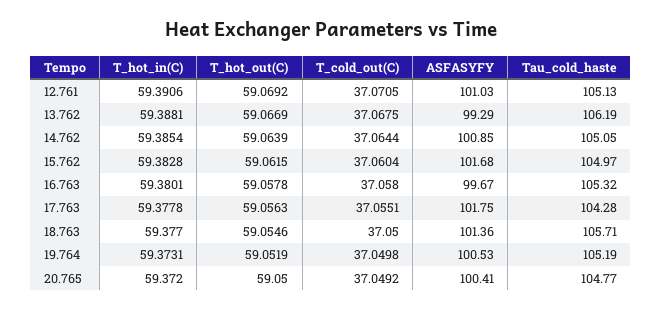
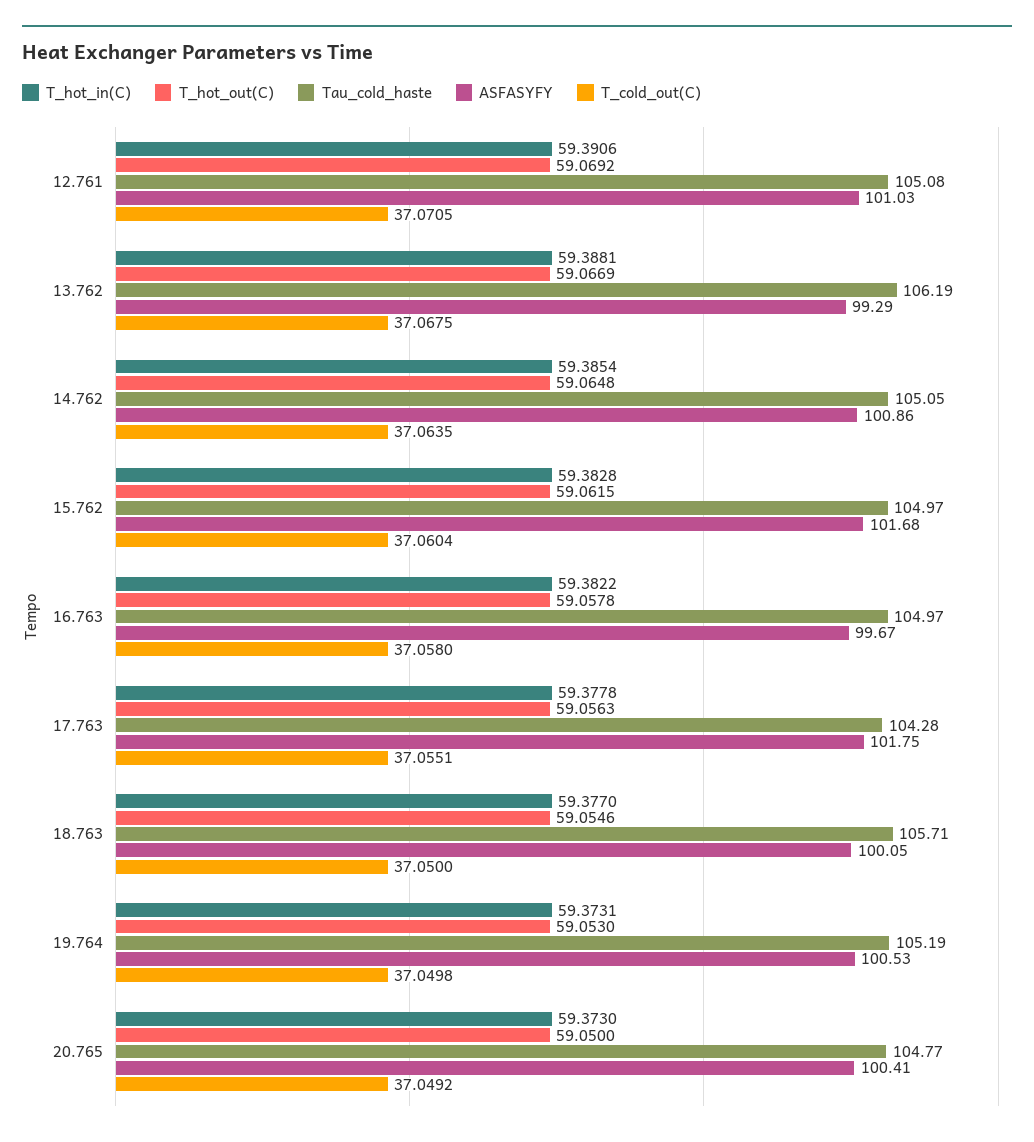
Tau_cold_haste, 12.761: 105.13 -> 105.08
T_hot_out(C), 14.762: 59.0639 -> 59.0648
T_cold_out(C), 14.762: 37.0644 -> 37.0635
ASFASYFY, 14.762: 100.85 -> 100.86
T_hot_in(C), 16.763: 59.3801 -> 59.3822
Tau_cold_haste, 16.763: 105.32 -> 104.97
ASFASYFY, 18.763: 101.36 -> 100.05
T_hot_out(C), 19.764: 59.0519 -> 59.053
T_hot_in(C), 20.765: 59.372 -> 59.373

